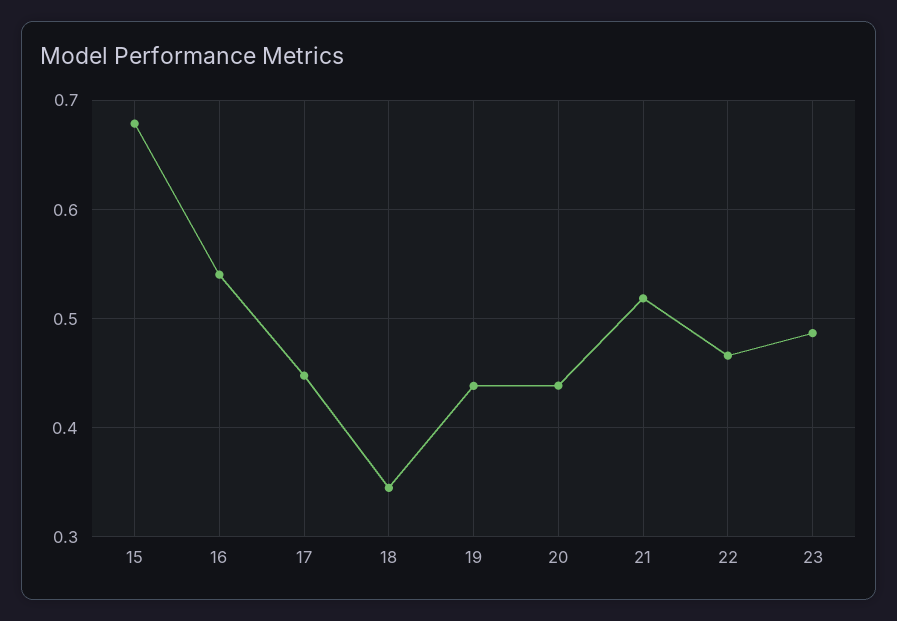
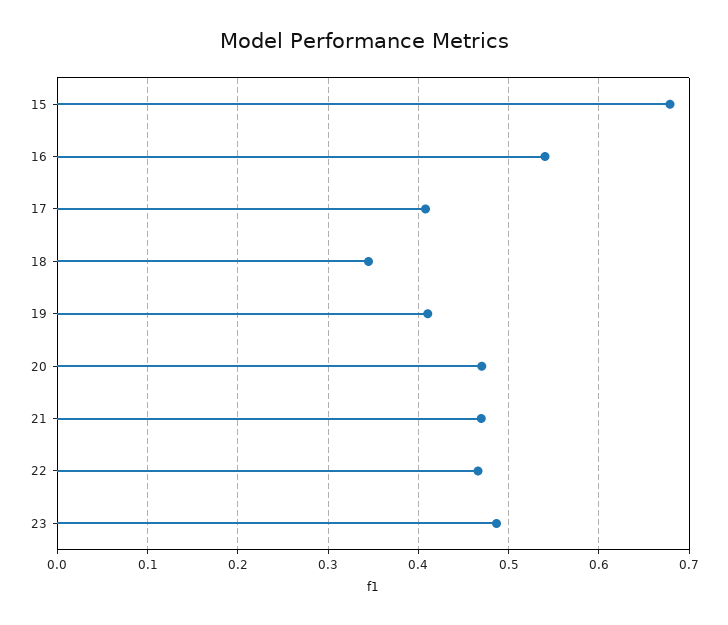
17: 0.45 -> 0.41
19: 0.44 -> 0.41
20: 0.44 -> 0.47
21: 0.52 -> 0.47

